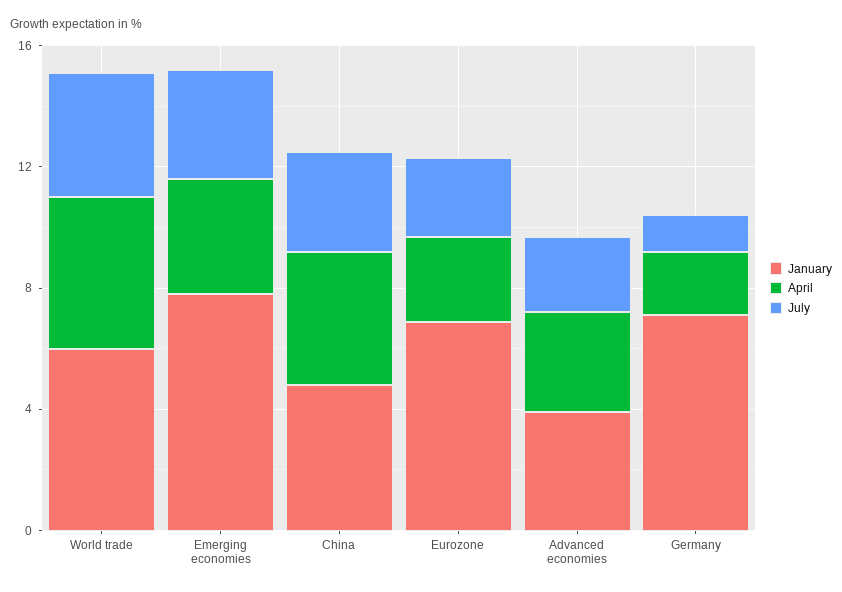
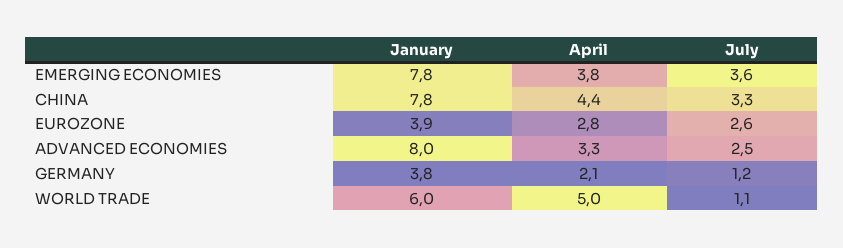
July, World trade: 4 -> 1.1
January, China: 5 -> 7.8
January, Eurozone: 7 -> 3.9
January, Advanced economies: 4 -> 8
January, Germany: 7 -> 3.8

